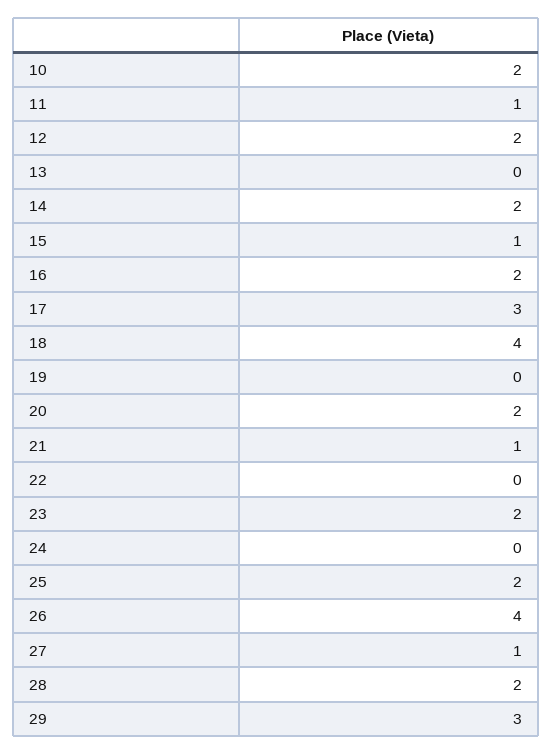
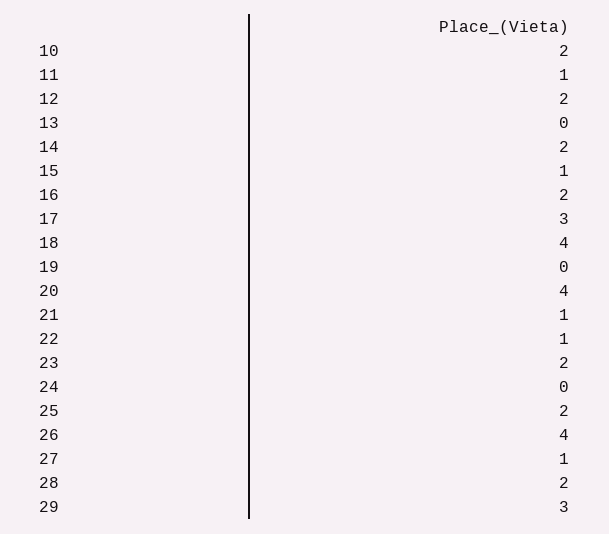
20: 2 -> 4
22: 0 -> 1

